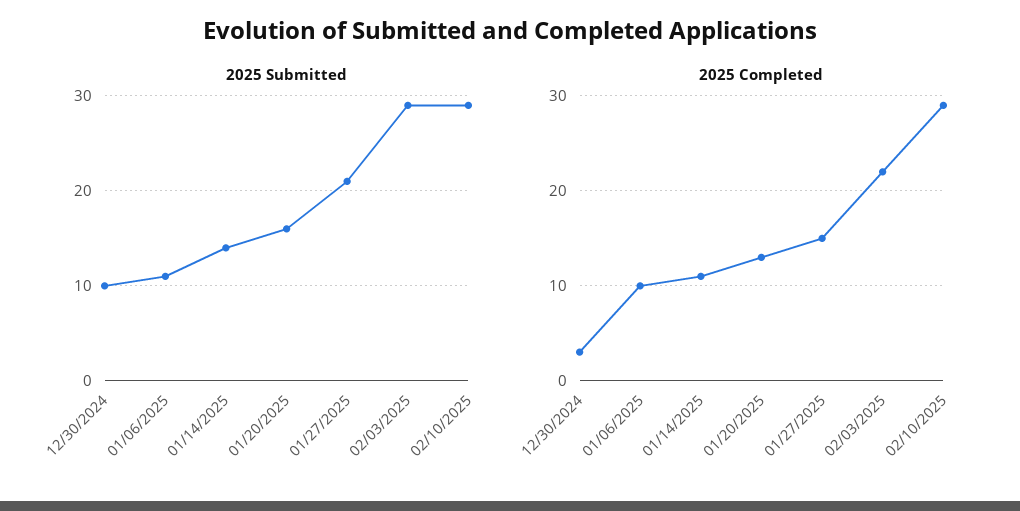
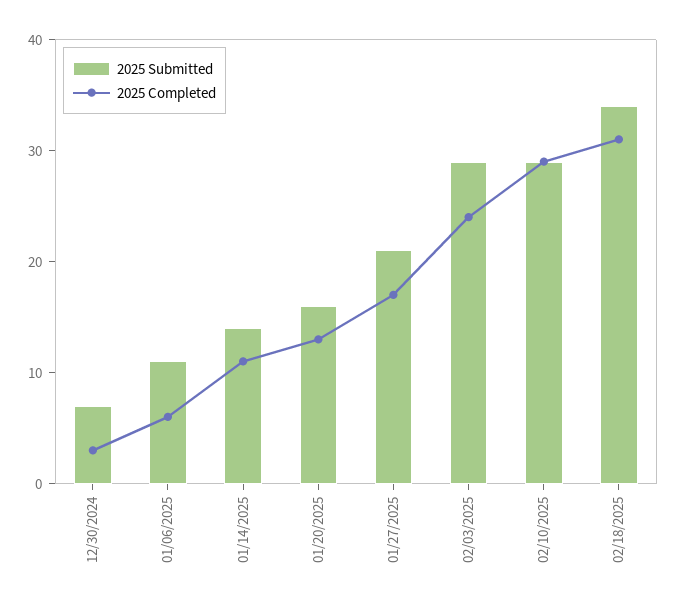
2025 Submitted, 12/30/2024: 10 -> 7
2025 Completed, 01/06/2025: 10 -> 6
2025 Completed, 01/27/2025: 15 -> 17
2025 Completed, 02/03/2025: 22 -> 24
2025 Submitted, 02/18/2025: none -> 34
2025 Completed, 02/18/2025: none -> 31

